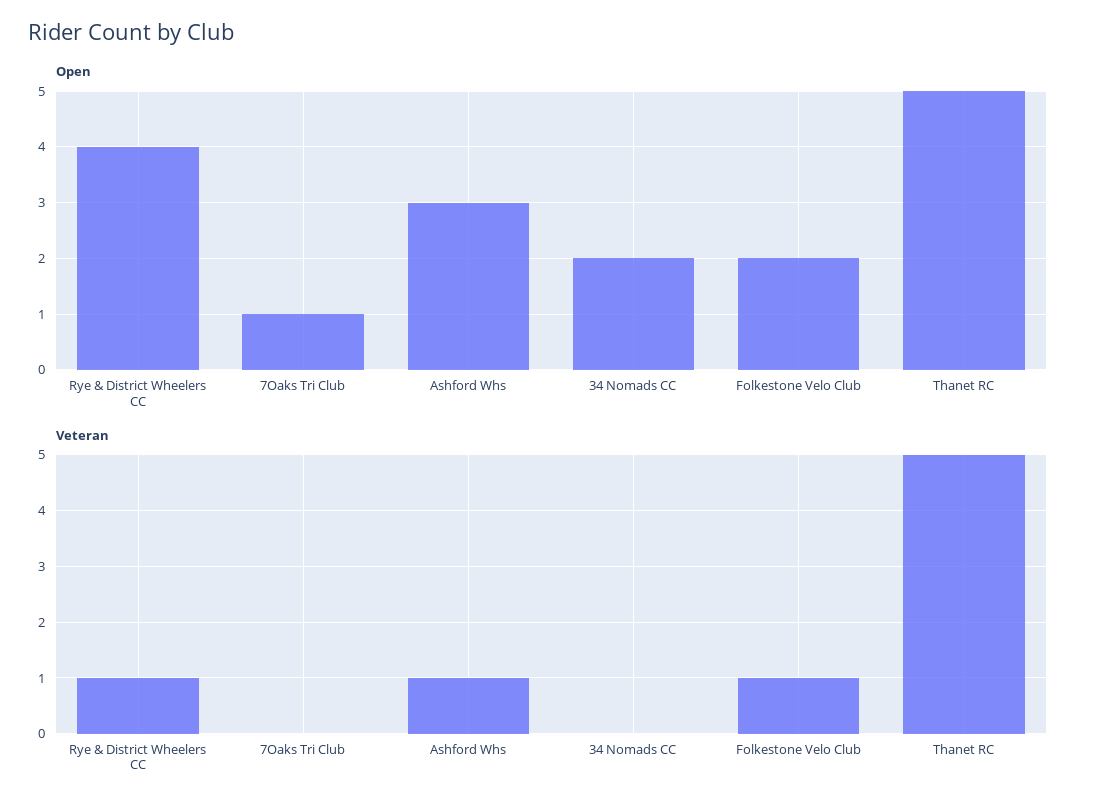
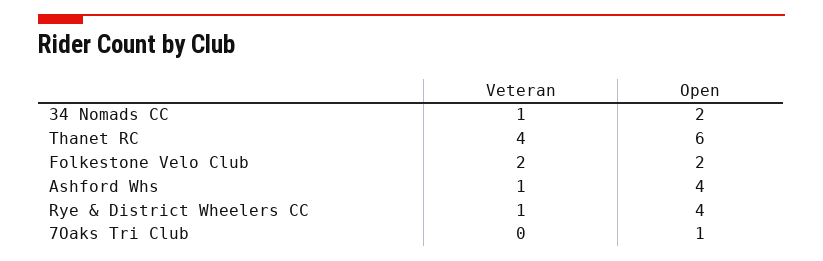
Open, Ashford Whs: 3 -> 4
Open, Thanet RC: 5 -> 6
Veteran, 34 Nomads CC: 0 -> 1
Veteran, Folkestone Velo Club: 1 -> 2
Veteran, Thanet RC: 5 -> 4

